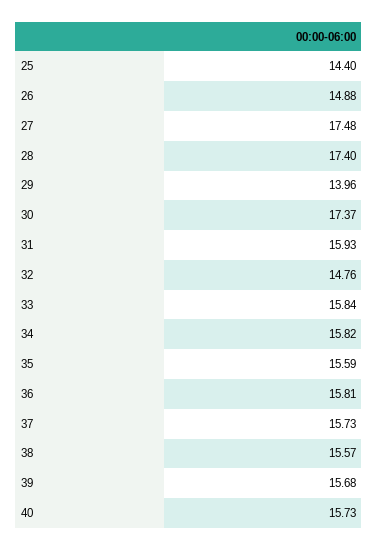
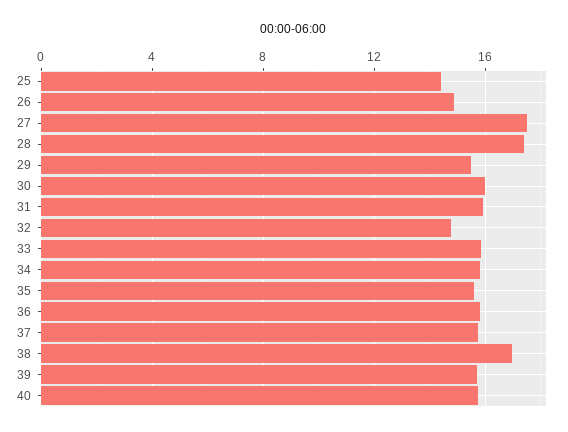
29: 13.96 -> 15.5
30: 17.37 -> 16
38: 15.57 -> 17

